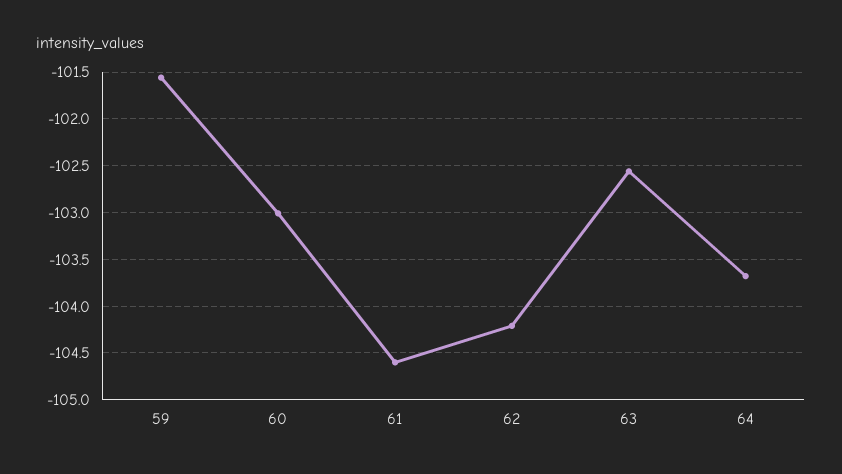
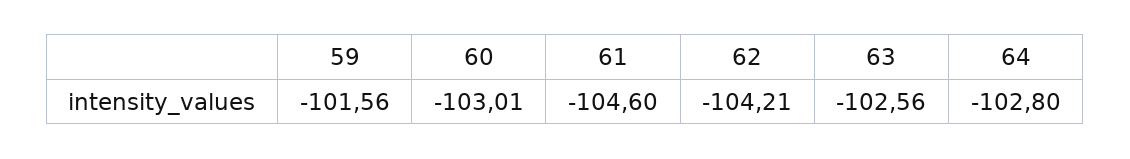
64: -103.7 -> -102.8

